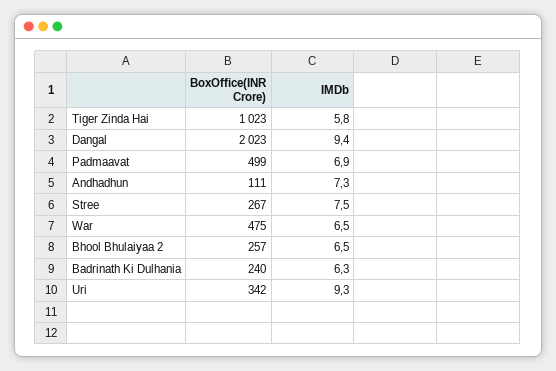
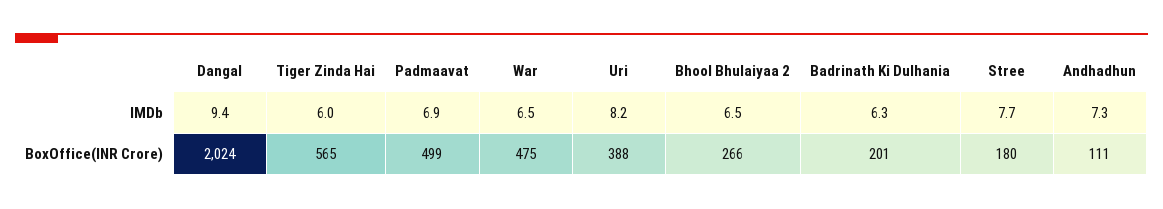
BoxOffice(INR Crore), Tiger Zinda Hai: 1023 -> 565
IMDb, Tiger Zinda Hai: 5.8 -> 6
BoxOffice(INR Crore), Dangal: 2023 -> 2024
BoxOffice(INR Crore), Stree: 267 -> 180
IMDb, Stree: 7.5 -> 7.7
BoxOffice(INR Crore), Bhool Bhulaiyaa 2: 257 -> 266
BoxOffice(INR Crore), Badrinath Ki Dulhania: 240 -> 201
BoxOffice(INR Crore), Uri: 342 -> 388
IMDb, Uri: 9.3 -> 8.2

